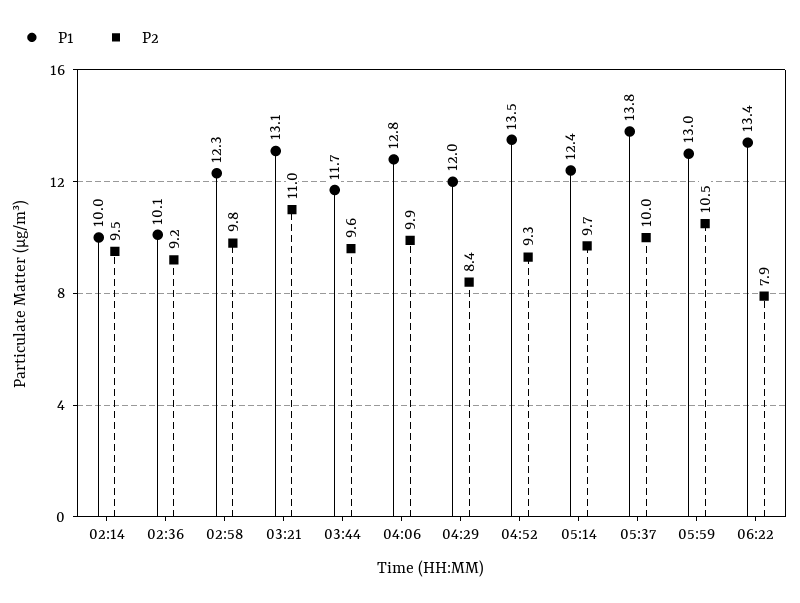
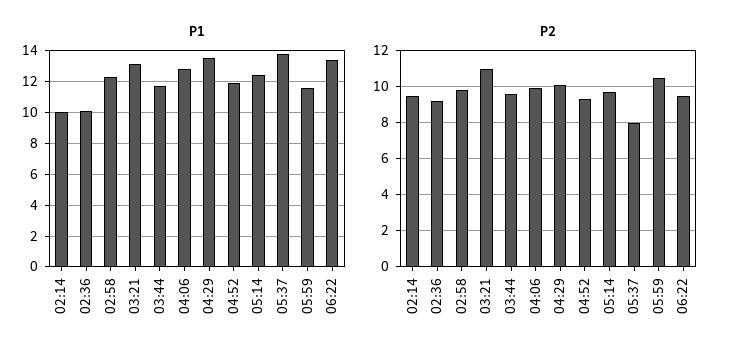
P1, 04:29: 12 -> 13.5
P2, 04:29: 8.4 -> 10
P1, 04:52: 13.5 -> 12
P2, 05:37: 10 -> 8
P1, 05:59: 13 -> 11.5
P2, 06:22: 7.9 -> 9.5

